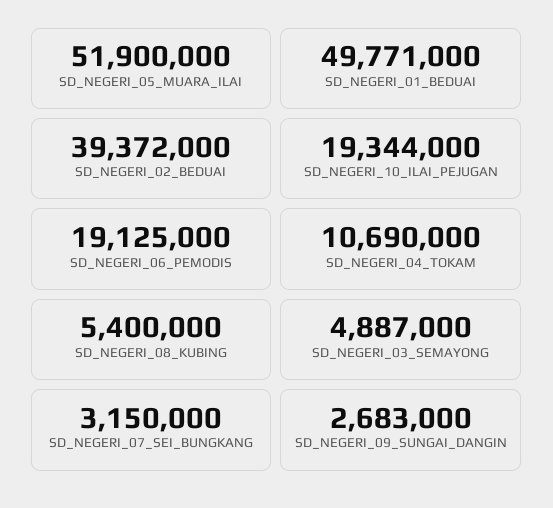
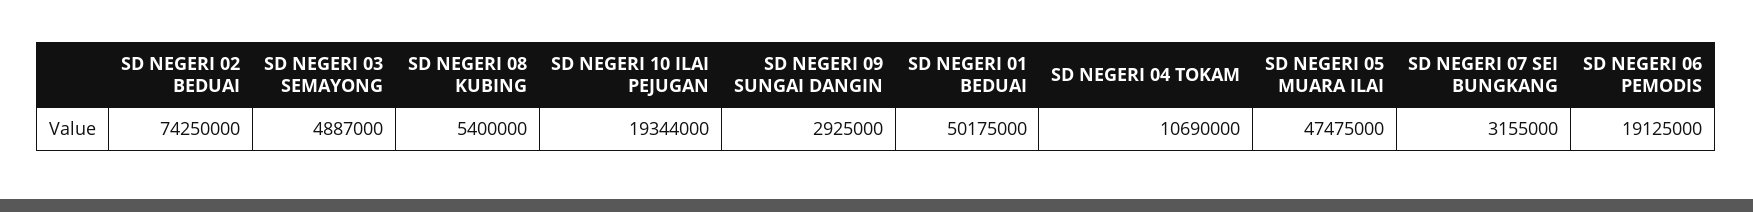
SD_NEGERI_05_MUARA_ILAI: 51900000 -> 47475000
SD_NEGERI_01_BEDUAI: 49771000 -> 50175000
SD_NEGERI_02_BEDUAI: 39372000 -> 74250000
SD_NEGERI_07_SEI_BUNGKANG: 3150000 -> 3155000
SD_NEGERI_09_SUNGAI_DANGIN: 2683000 -> 2925000

